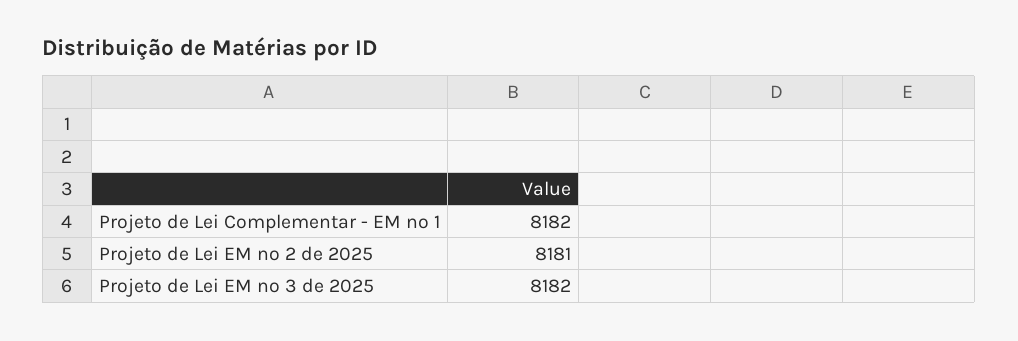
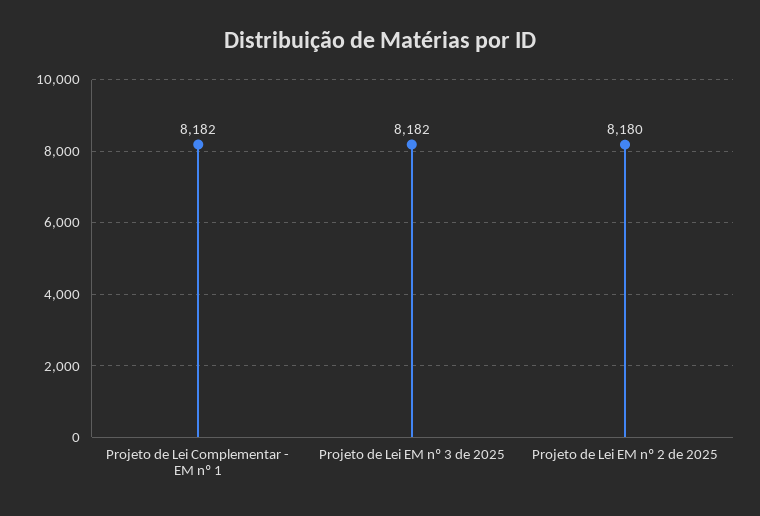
Projeto de Lei EM nº 2 de 2025: 8181 -> 8180

